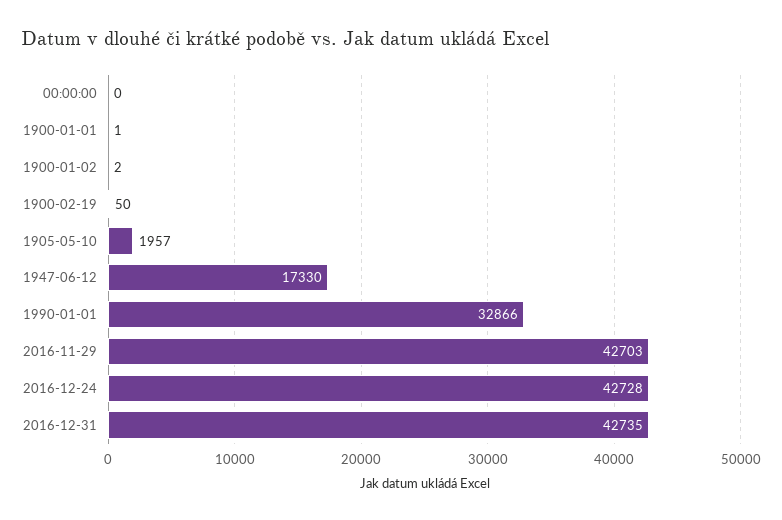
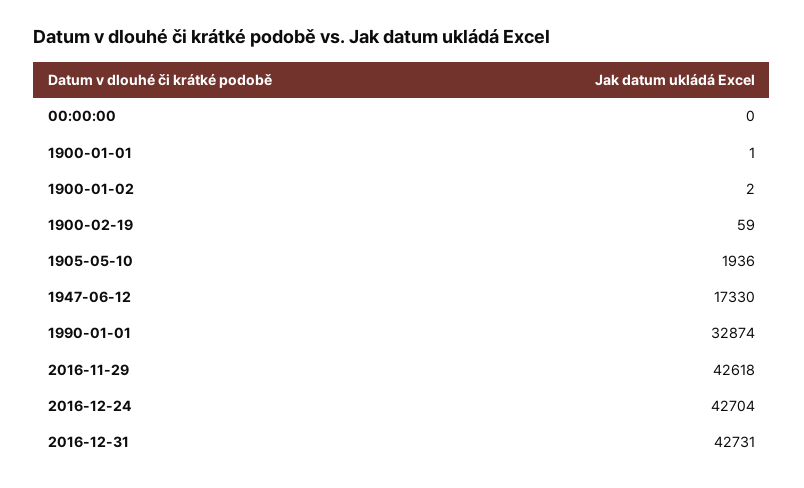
1900-02-19: 50 -> 59
1905-05-10: 1957 -> 1936
1990-01-01: 32866 -> 32874
2016-11-29: 42703 -> 42618
2016-12-24: 42728 -> 42704
2016-12-31: 42735 -> 42731

